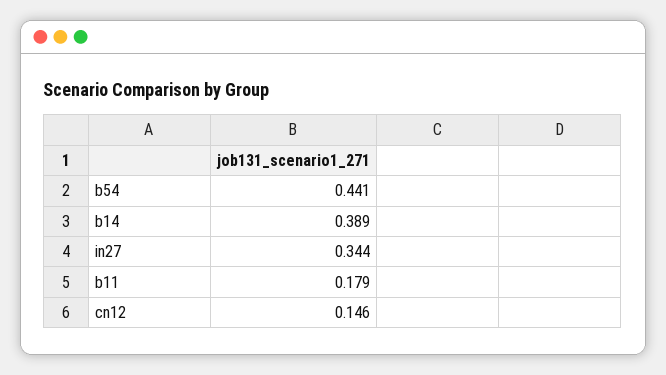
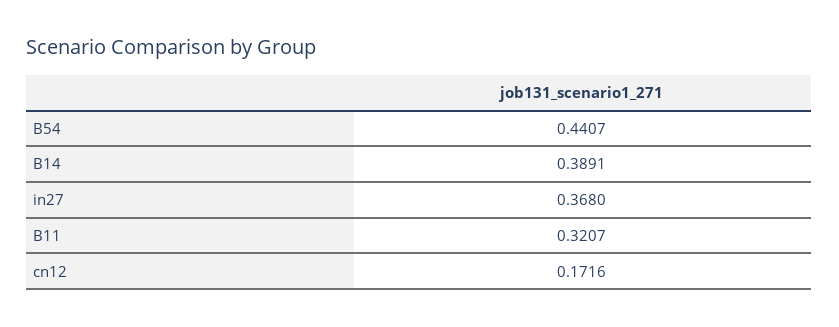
in27: 0.344 -> 0.368
b11: 0.179 -> 0.3207
cn12: 0.146 -> 0.1716

